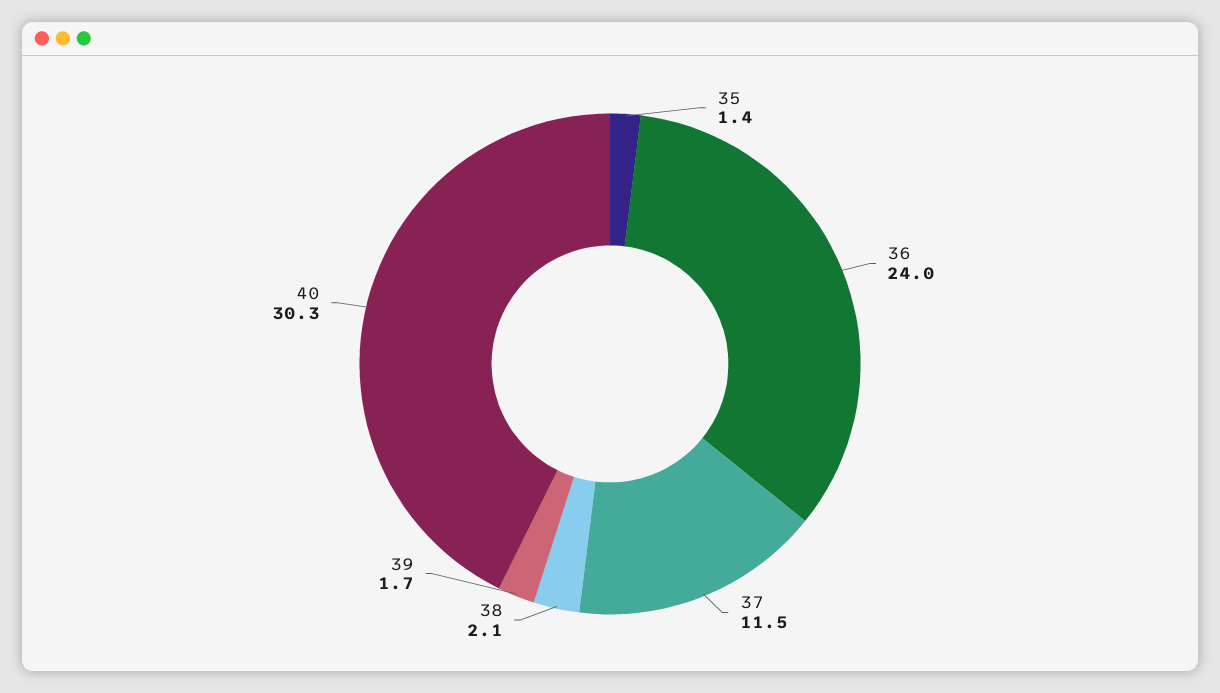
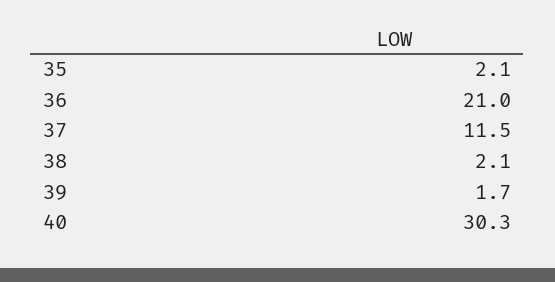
35: 1.4 -> 2.1
36: 24 -> 21

